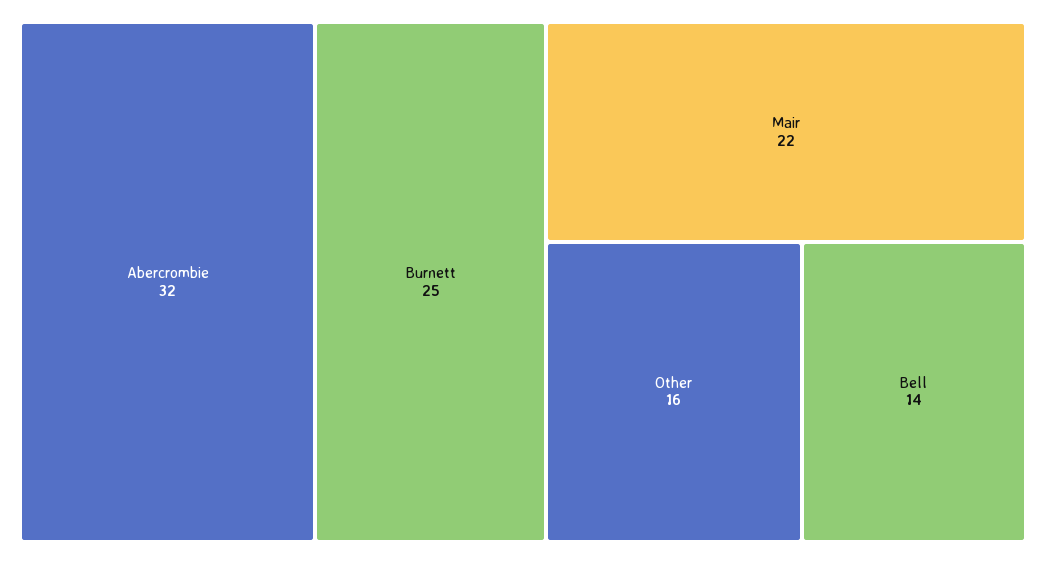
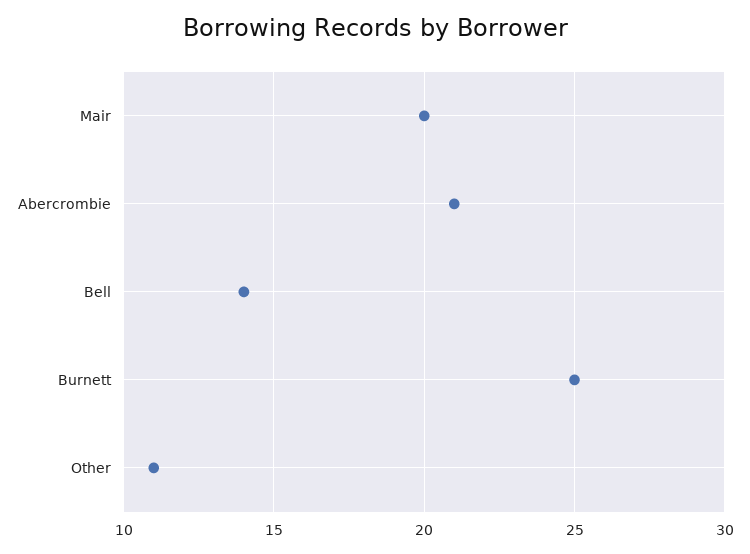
Abercrombie: 32 -> 21
Mair: 22 -> 20
Other: 16 -> 11

